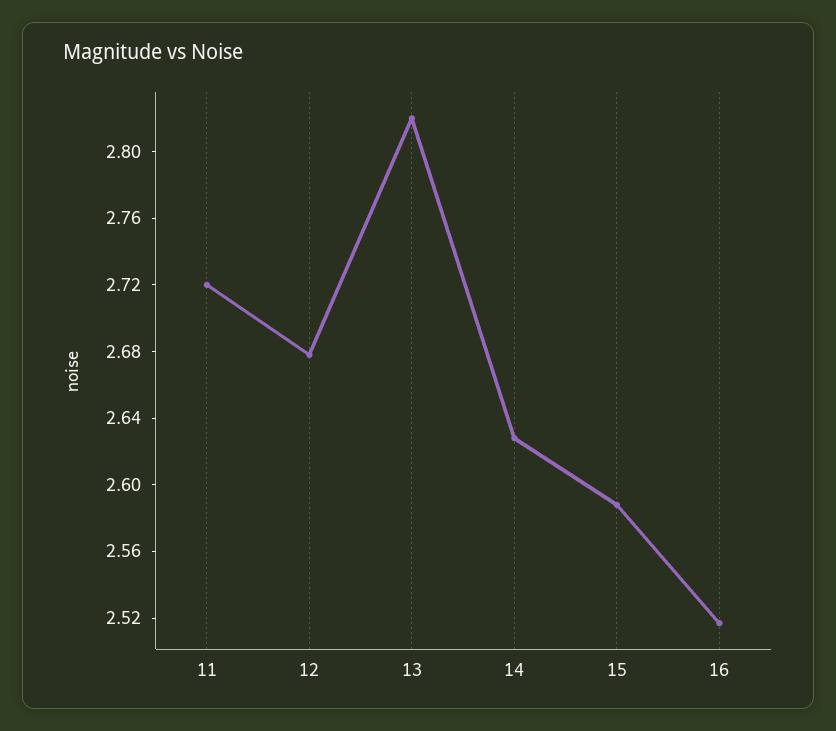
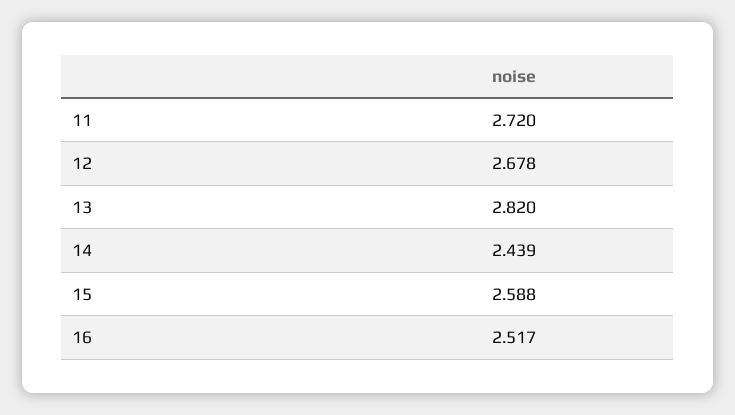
14: 2.63 -> 2.439

